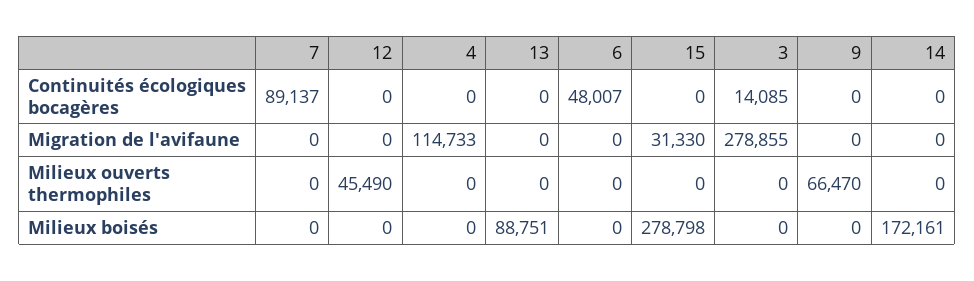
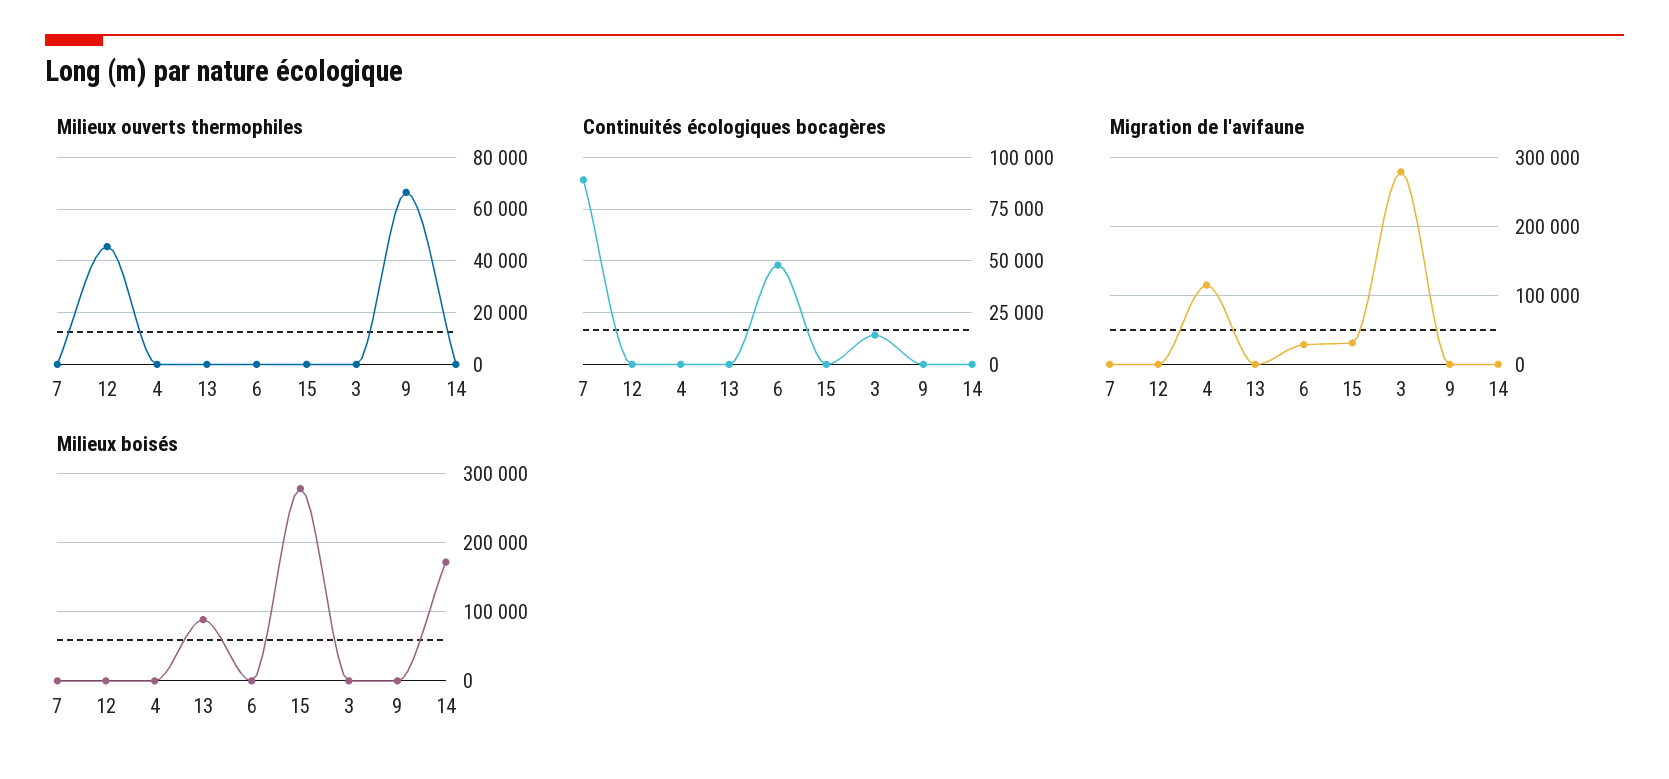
Migration de l'avifaune, 6: 0 -> 30000

